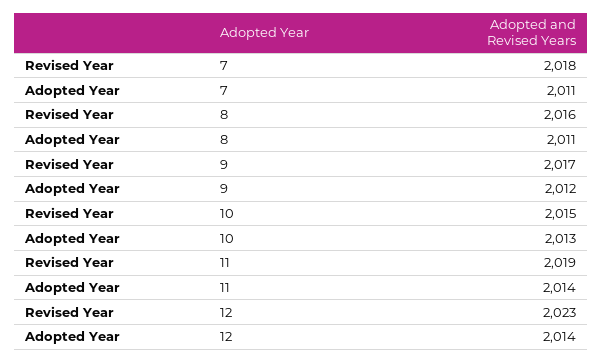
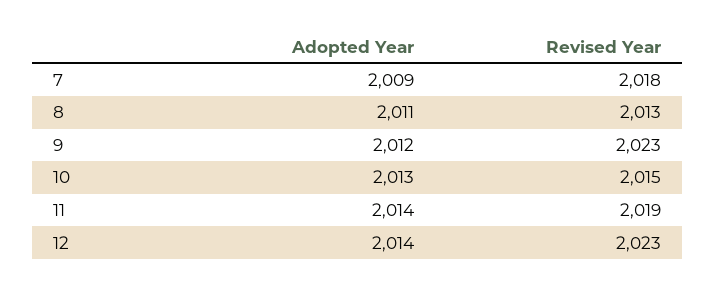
Adopted Year, 7: 2011 -> 2009
Revised Year, 8: 2016 -> 2013
Revised Year, 9: 2017 -> 2023

